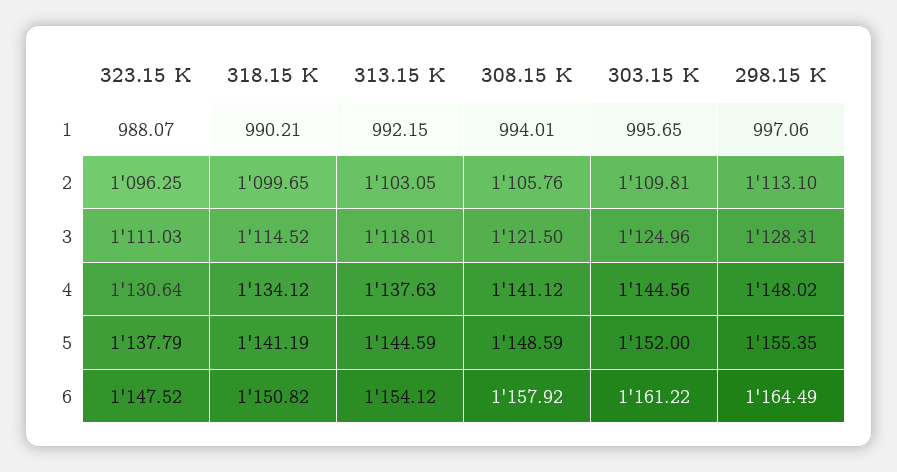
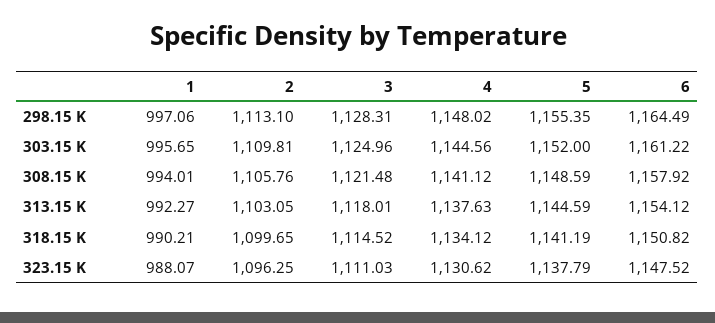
313.15 K, 1: 992.15 -> 992.27
308.15 K, 3: 1121.5 -> 1121.48
323.15 K, 4: 1130.64 -> 1130.62

